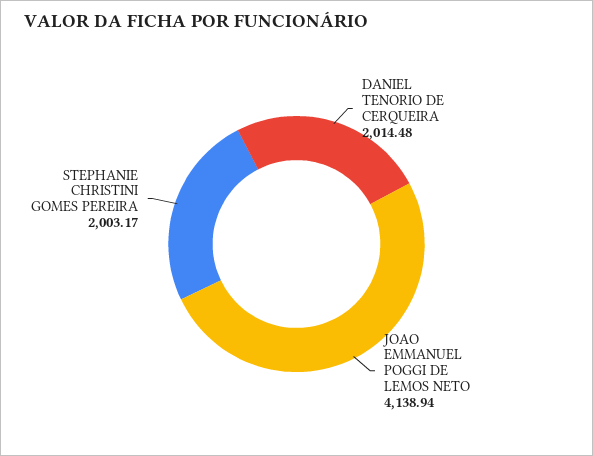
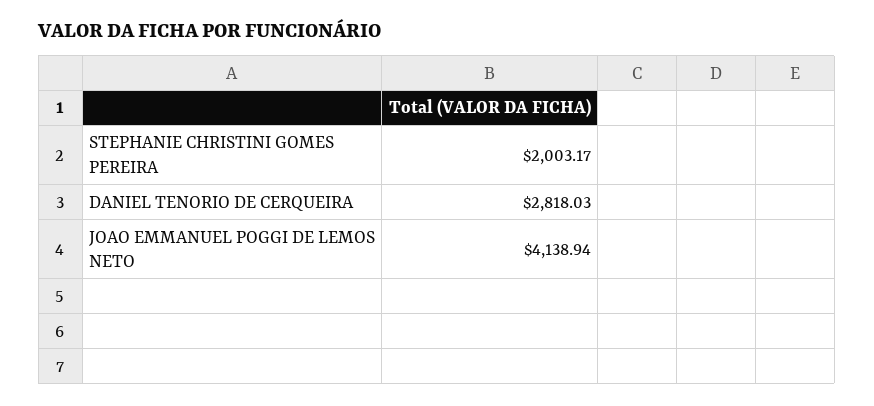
DANIEL TENORIO DE CERQUEIRA: 2014.48 -> 2818.03

